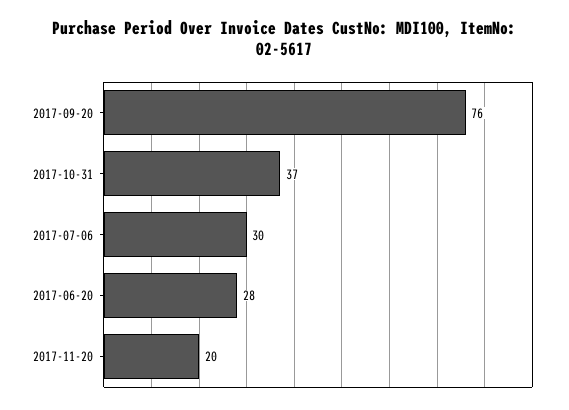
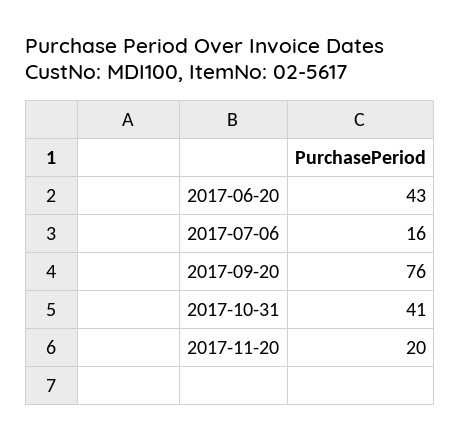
2017-10-31: 37 -> 41
2017-07-06: 30 -> 16
2017-06-20: 28 -> 43

